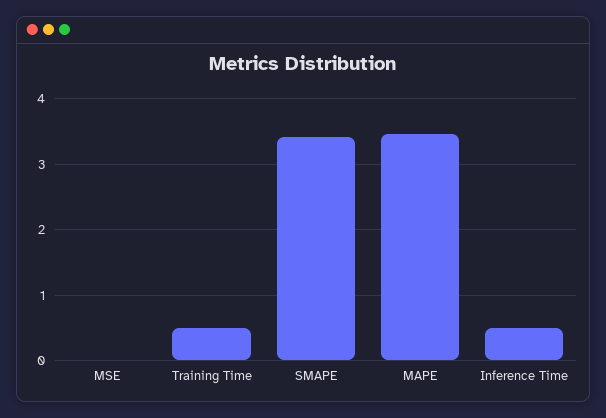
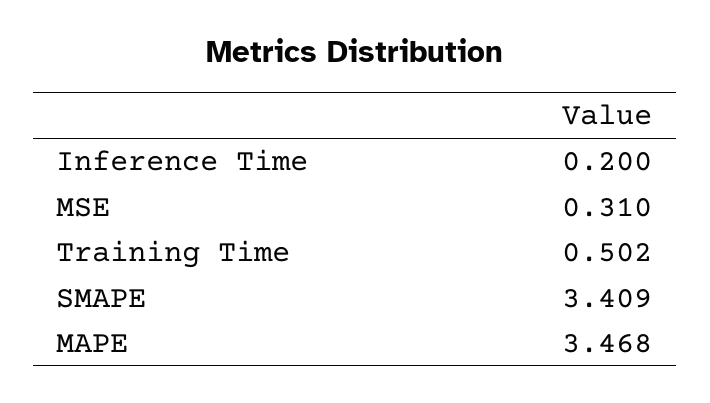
MSE: 0 -> 0.31
Inference Time: 0.5 -> 0.2

